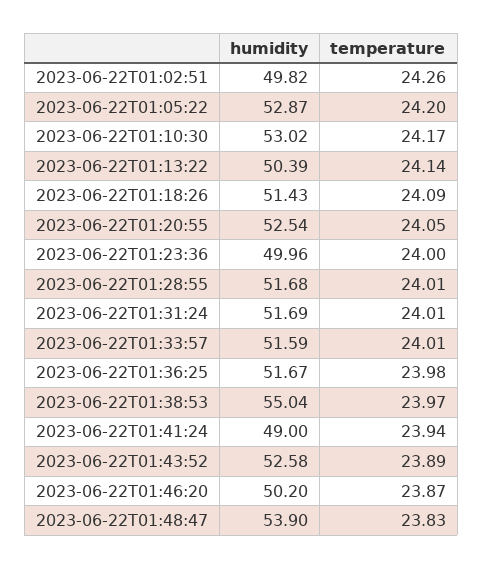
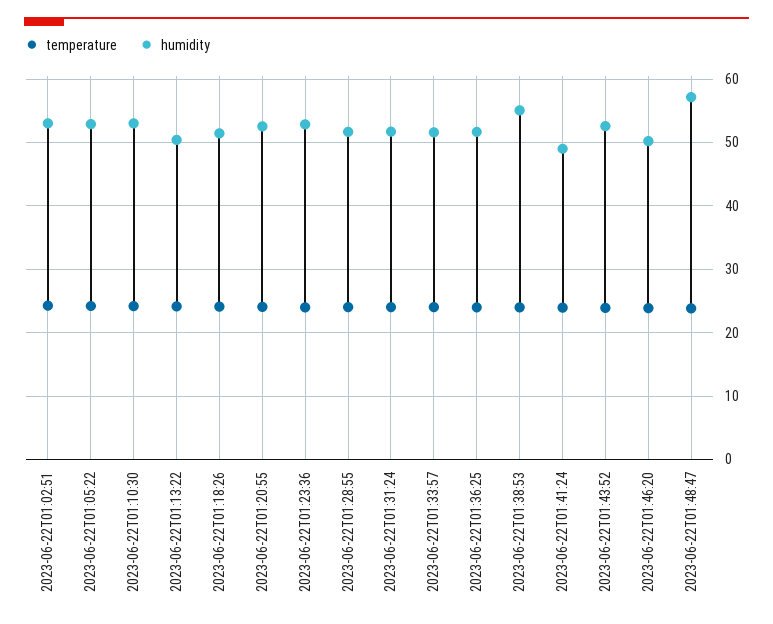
humidity, 2023-06-22T01:02:51: 49.82 -> 53
humidity, 2023-06-22T01:23:36: 49.96 -> 53
humidity, 2023-06-22T01:48:47: 53.9 -> 57

